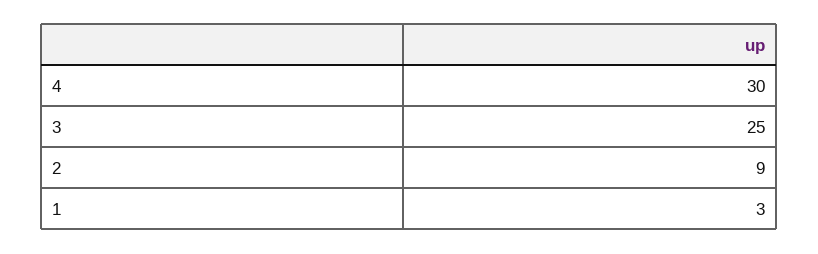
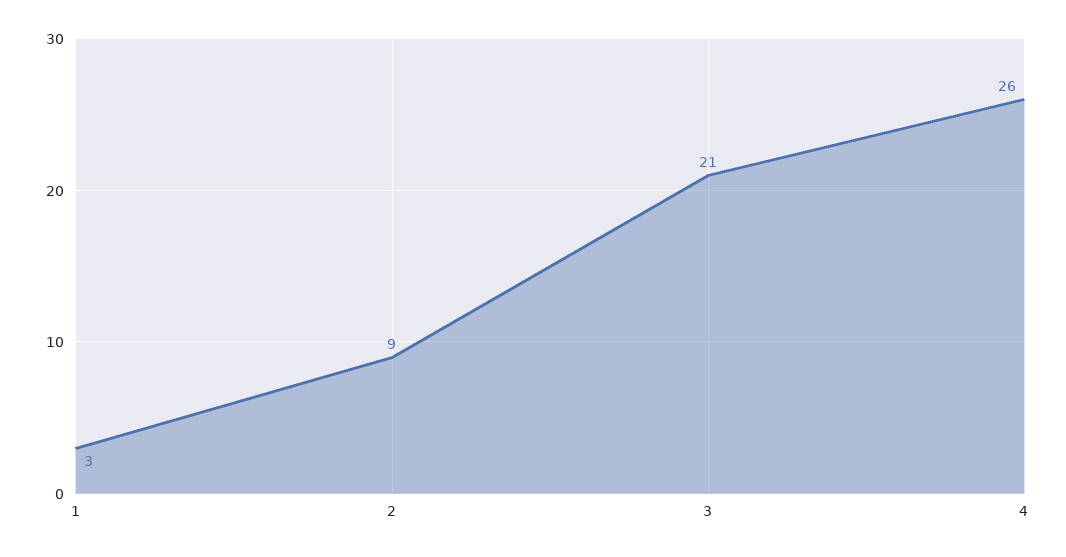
4: 30 -> 26
3: 25 -> 21

